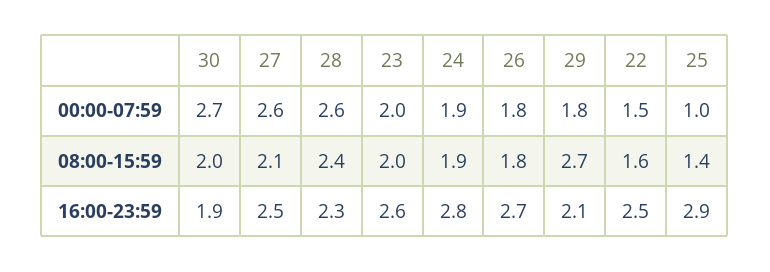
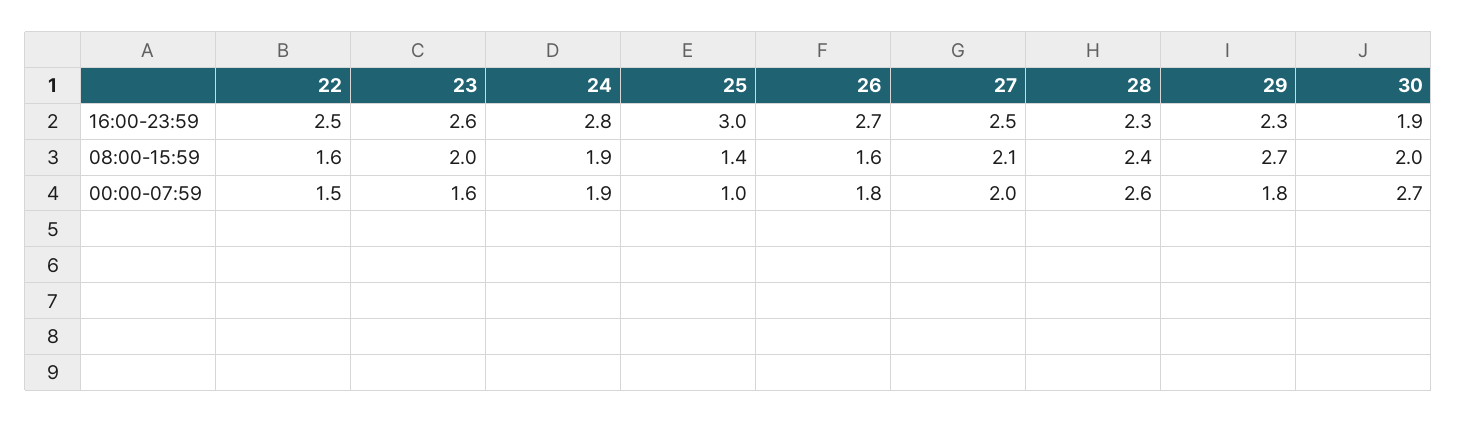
27, 00:00-07:59: 2.6 -> 2
23, 00:00-07:59: 2 -> 1.6
26, 08:00-15:59: 1.8 -> 1.6
29, 16:00-23:59: 2.1 -> 2.3
25, 16:00-23:59: 2.9 -> 3

